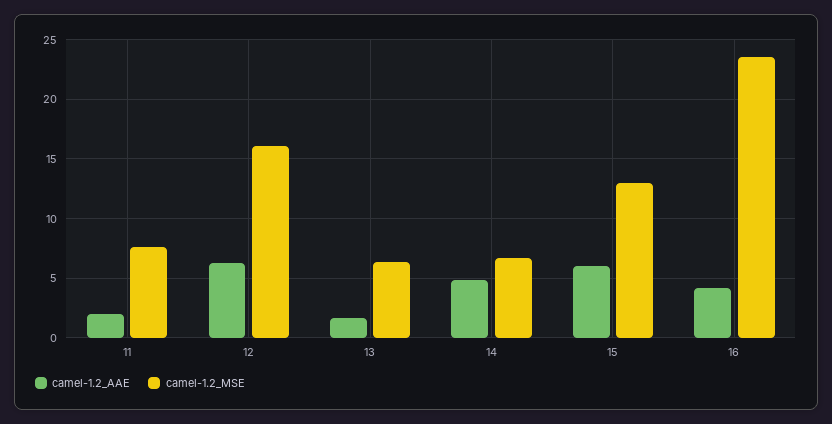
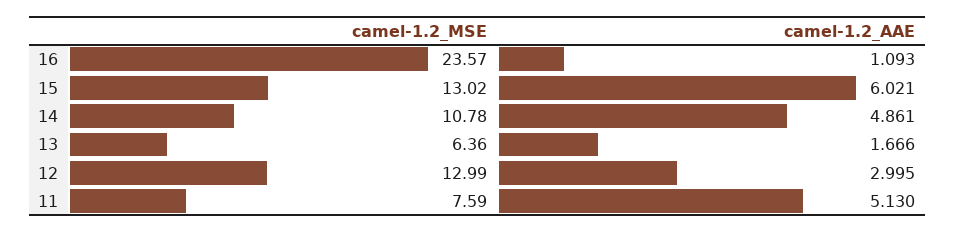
camel-1.2_AAE, 11: 2 -> 5.13
camel-1.2_AAE, 12: 6 -> 2.995
camel-1.2_MSE, 12: 16 -> 12.99
camel-1.2_MSE, 14: 7 -> 10.78
camel-1.2_AAE, 16: 4 -> 1.093

